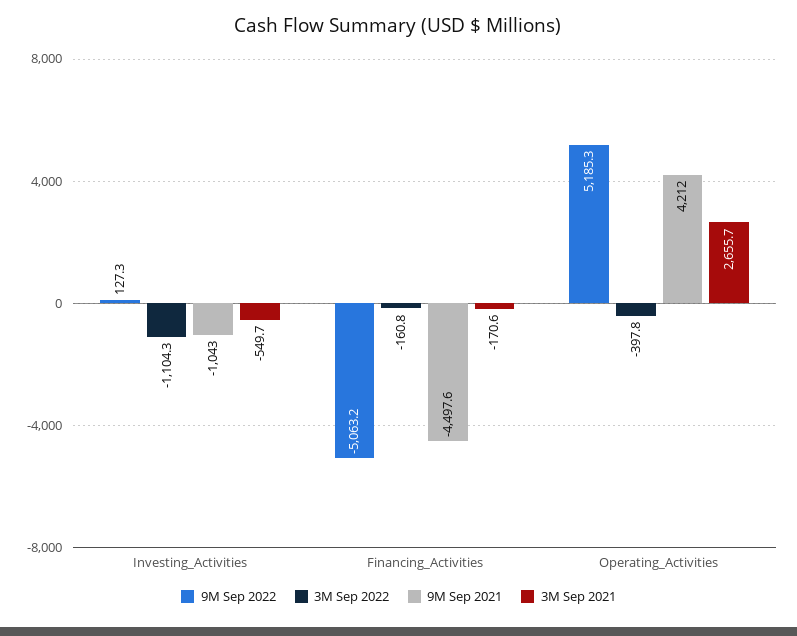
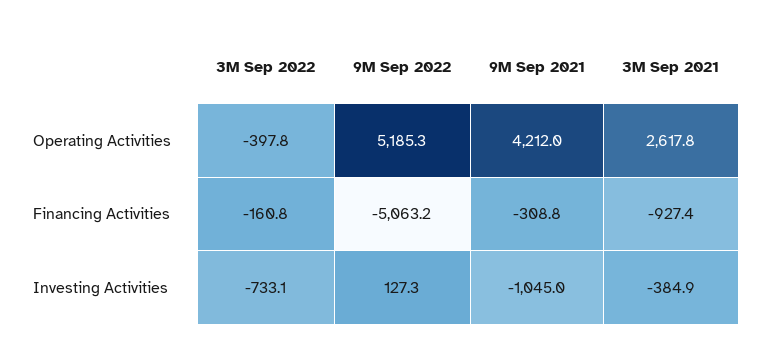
3M Sep 2022, Investing_Activities: -1104.3 -> -733.1
9M Sep 2021, Investing_Activities: -1043 -> -1045
3M Sep 2021, Investing_Activities: -549.7 -> -384.9
9M Sep 2021, Financing_Activities: -4497.6 -> -308.8
3M Sep 2021, Financing_Activities: -170.6 -> -927.4
3M Sep 2021, Operating_Activities: 2655.7 -> 2617.8

